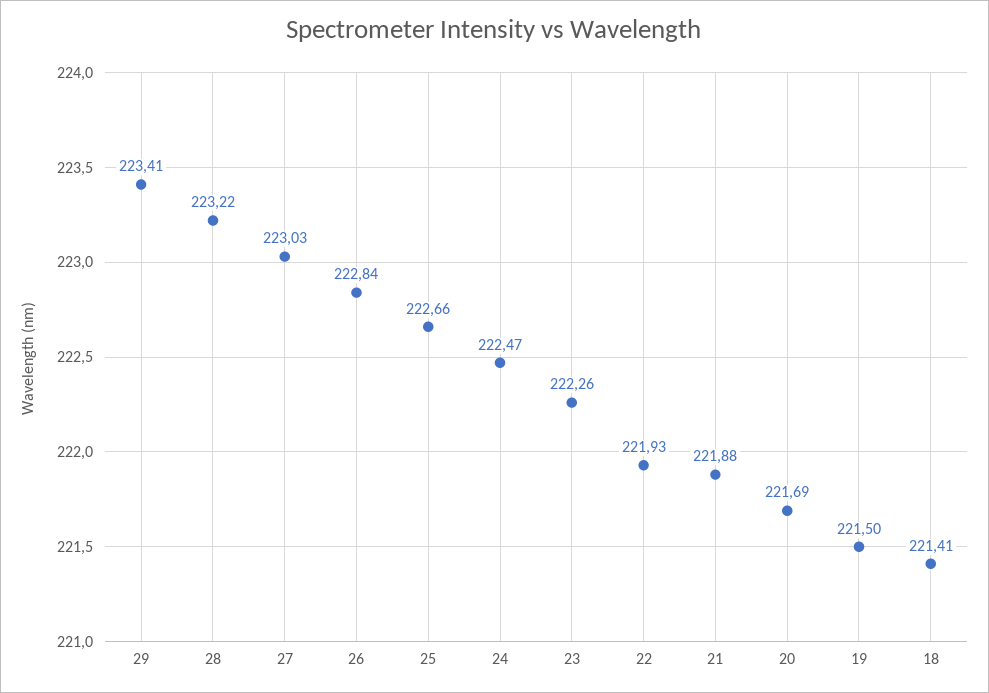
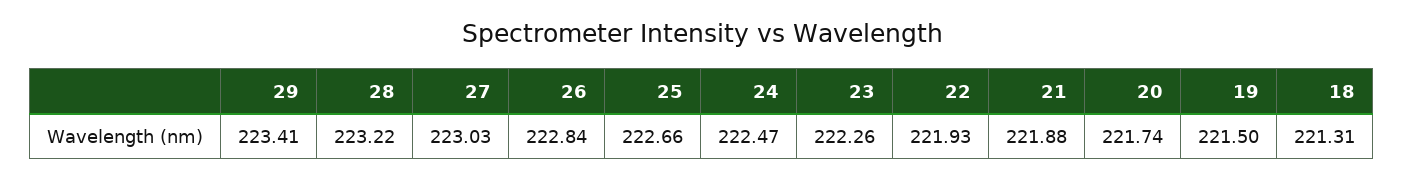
20: 221.69 -> 221.74
18: 221.41 -> 221.31

